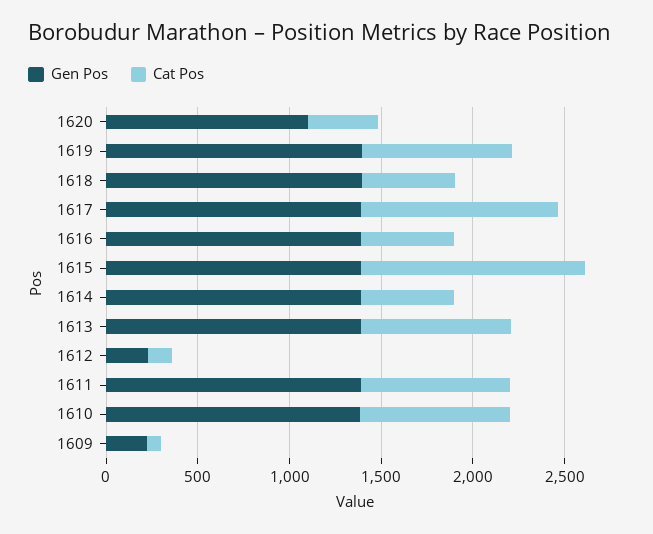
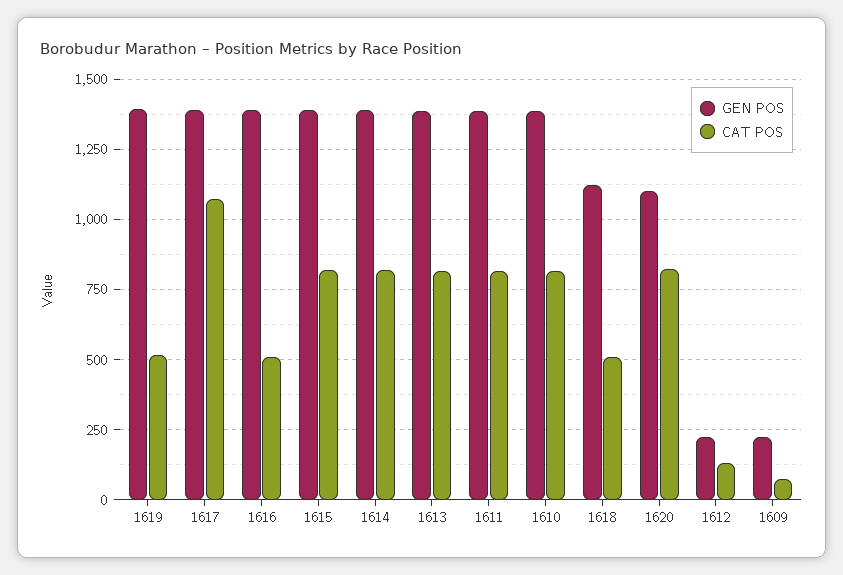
Cat Pos, 1620: 400 -> 825
Cat Pos, 1619: 800 -> 525
Gen Pos, 1618: 1400 -> 1125
Cat Pos, 1615: 1200 -> 825
Cat Pos, 1614: 500 -> 825

